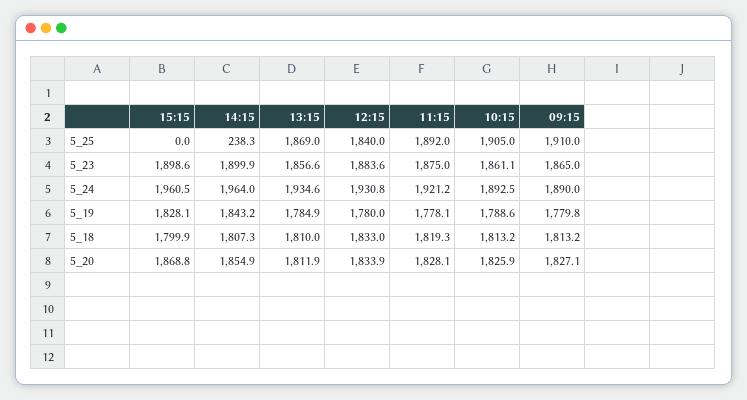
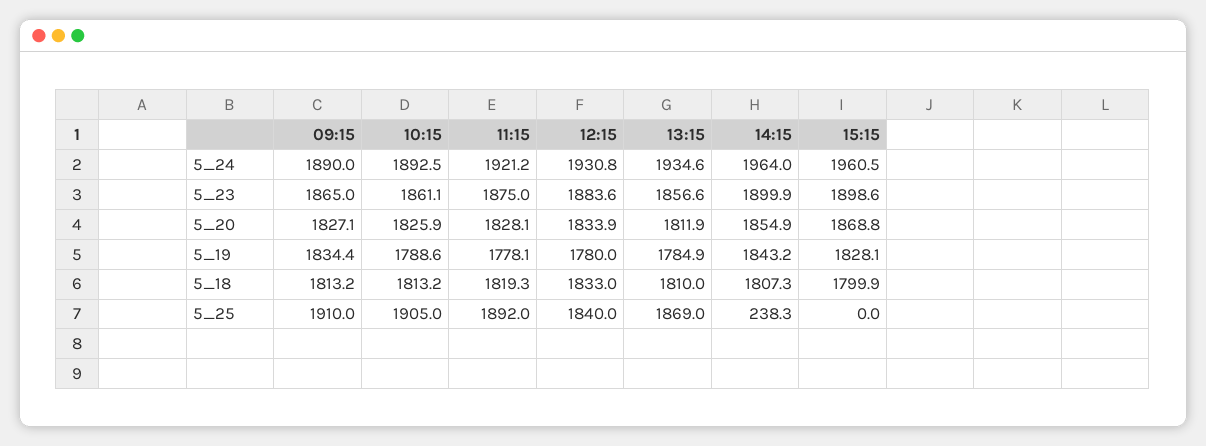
09:15, 5_19: 1779.8 -> 1834.4

